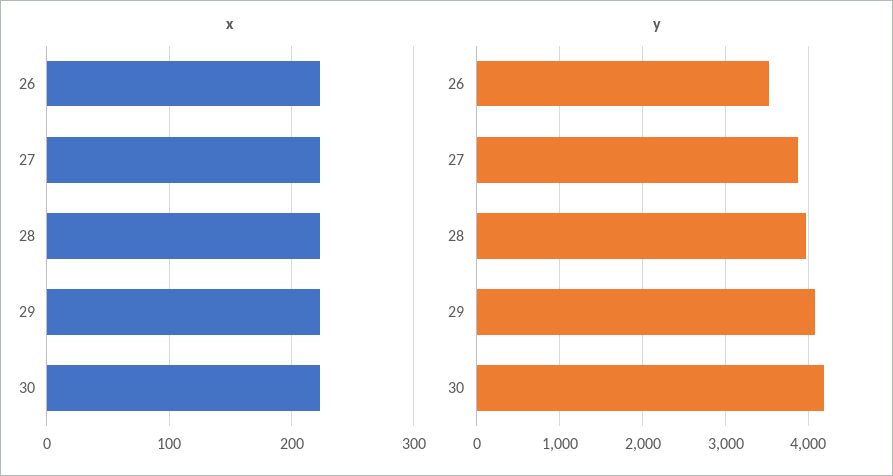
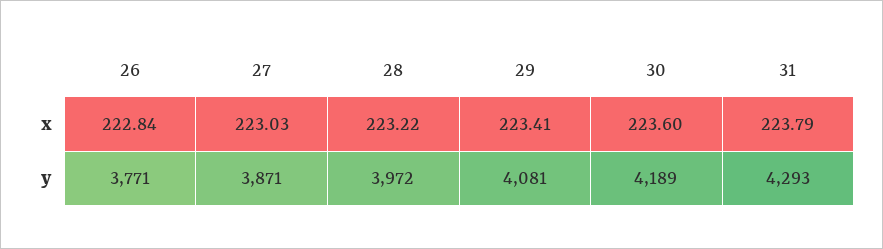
y, 26: 3500 -> 3771
x, 31: none -> 223.79
y, 31: none -> 4293

